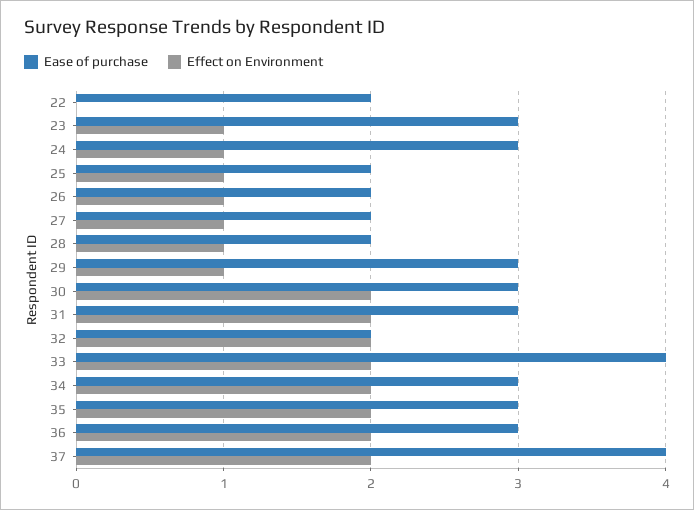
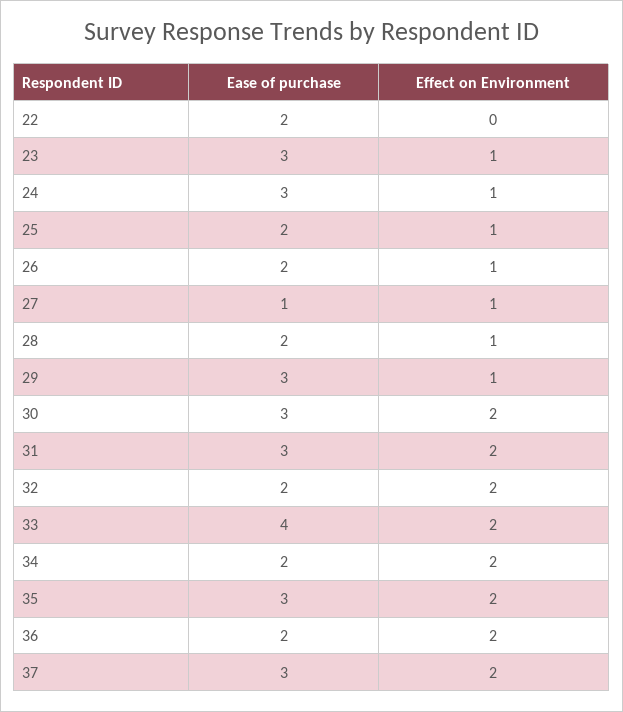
Ease of purchase, 27: 2 -> 1
Ease of purchase, 34: 3 -> 2
Ease of purchase, 36: 3 -> 2
Ease of purchase, 37: 4 -> 3

